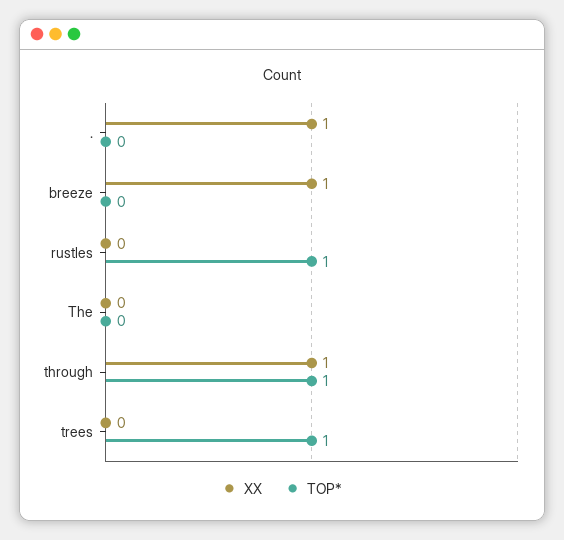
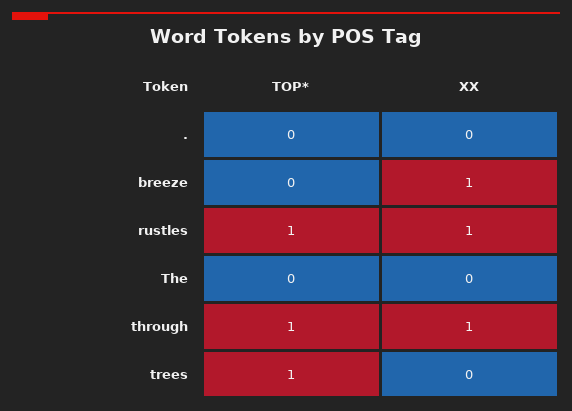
XX, .: 1 -> 0
XX, rustles: 0 -> 1

